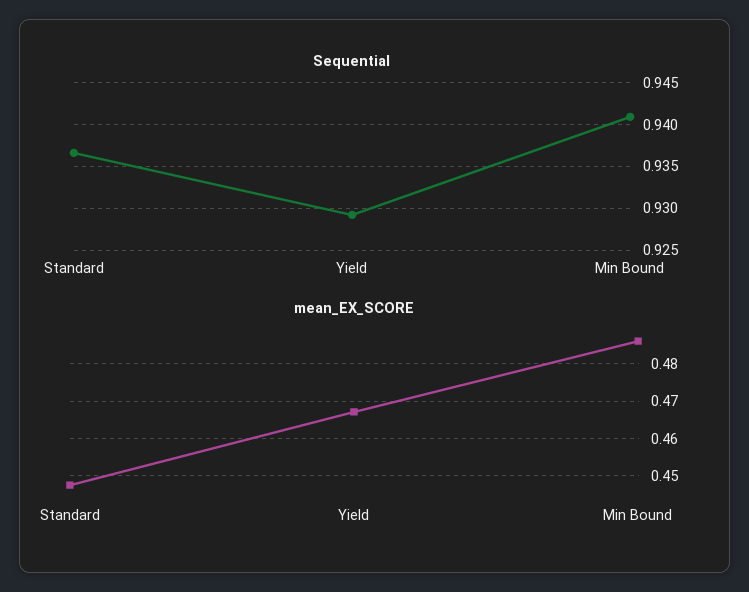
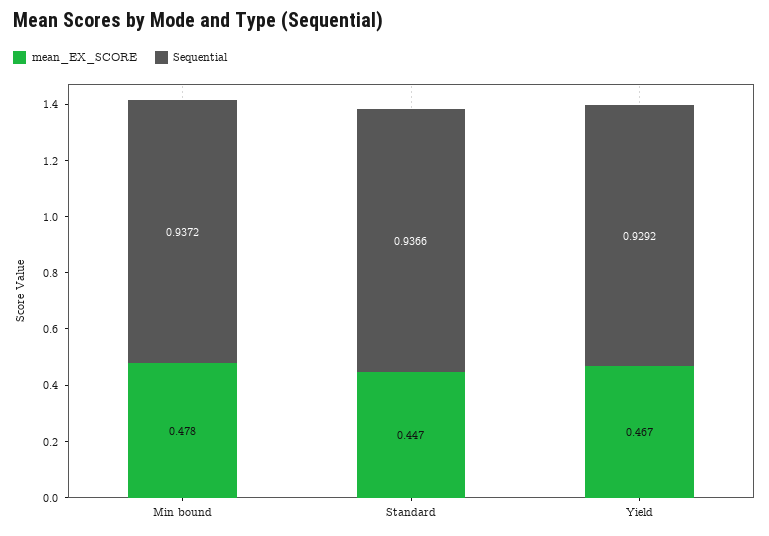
Sequential, Min Bound: 0.941 -> 0.9372
mean_EX_SCORE, Min Bound: 0.486 -> 0.478

